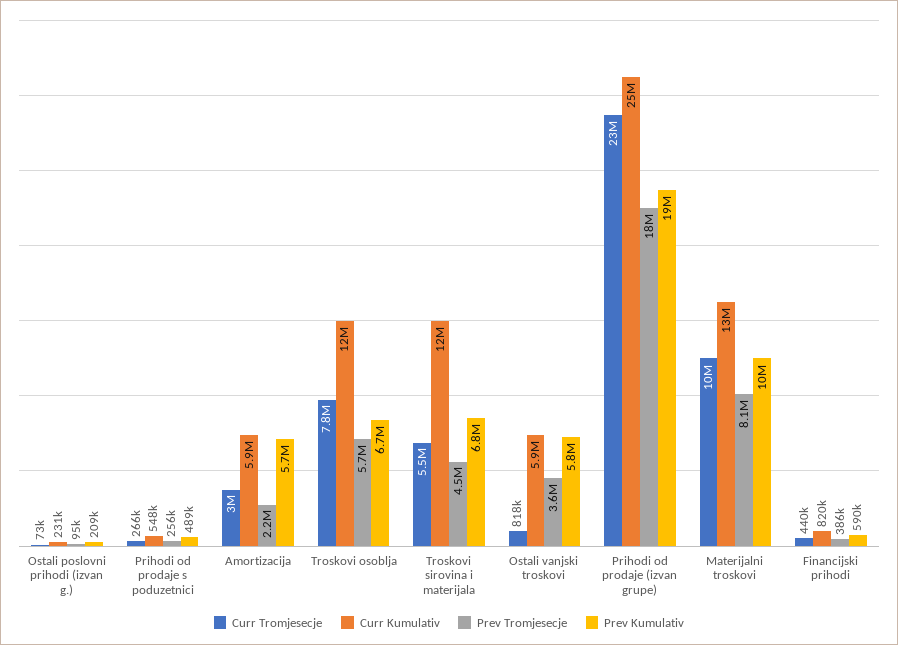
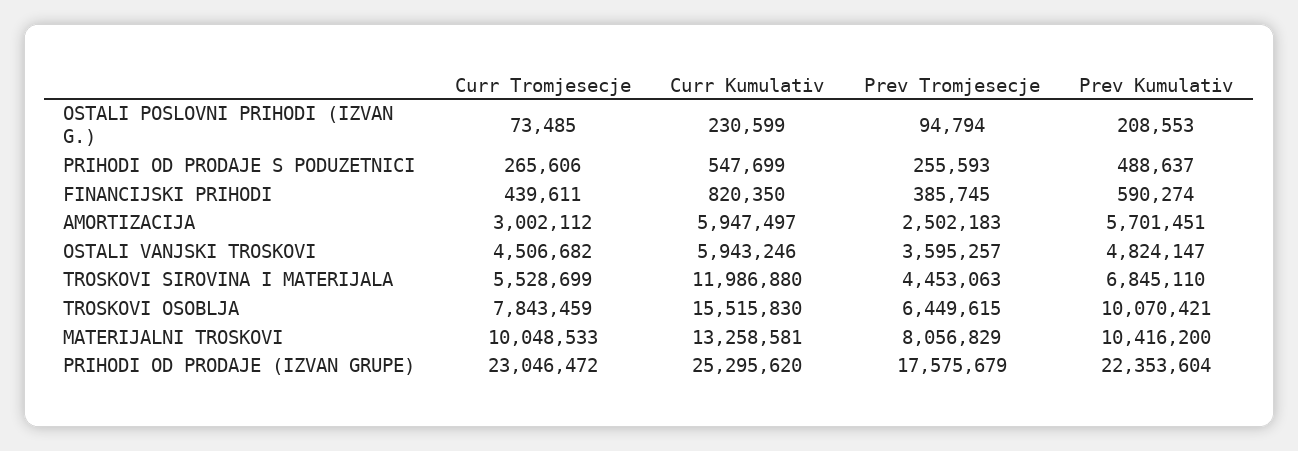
Prev Tromjesecje, Amortizacija: 2200000 -> 2502183
Curr Kumulativ, Troskovi osoblja: 12000000 -> 15515830
Prev Tromjesecje, Troskovi osoblja: 5700000 -> 6449615
Prev Kumulativ, Troskovi osoblja: 6700000 -> 10070421
Curr Tromjesecje, Ostali vanjski troskovi: 818000 -> 4506682
Prev Kumulativ, Ostali vanjski troskovi: 5800000 -> 4824147
Prev Kumulativ, Prihodi od prodaje (izvan grupe): 19000000 -> 22353604

